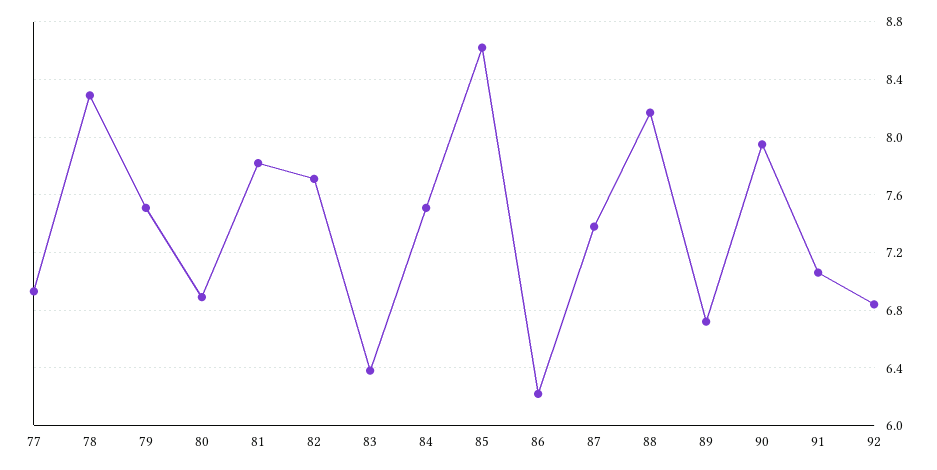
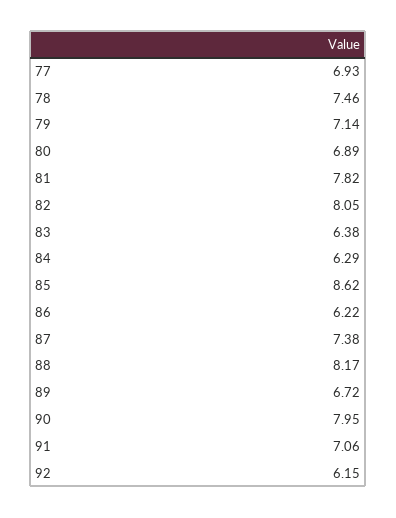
78: 8.3 -> 7.46
79: 7.5 -> 7.14
82: 7.7 -> 8.05
84: 7.5 -> 6.29
92: 6.85 -> 6.15

